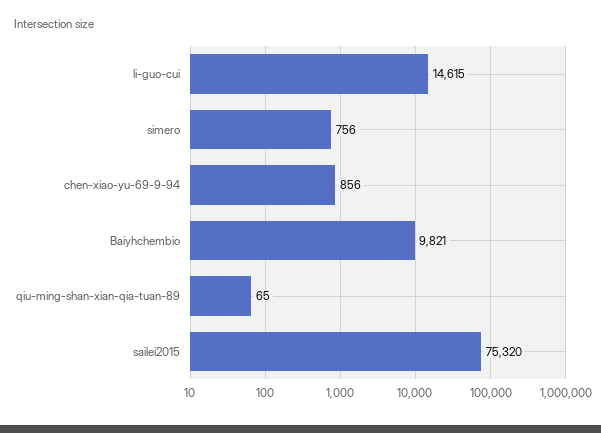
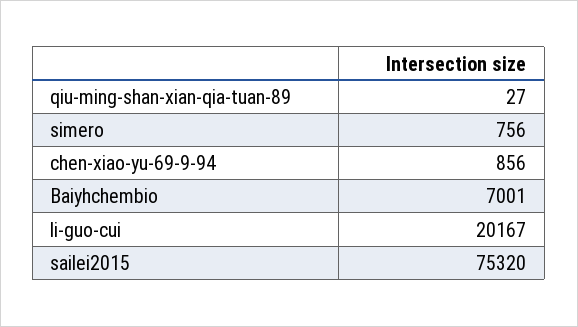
li-guo-cui: 14615 -> 20167
Baiyhchembio: 9821 -> 7001
qiu-ming-shan-xian-qia-tuan-89: 65 -> 27

